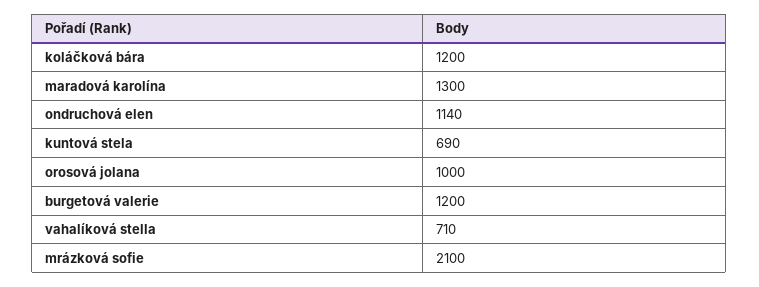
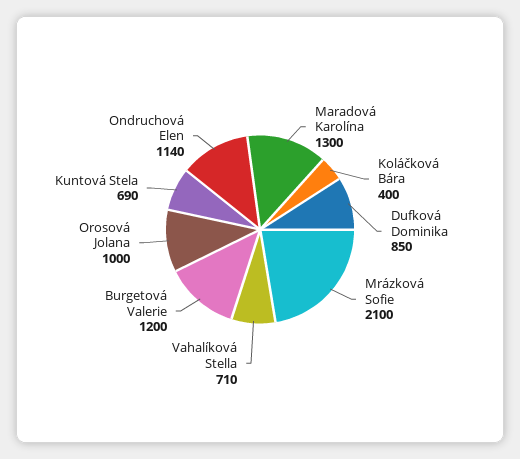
koláčková bára: 1200 -> 400
Dufková Dominika: none -> 850

